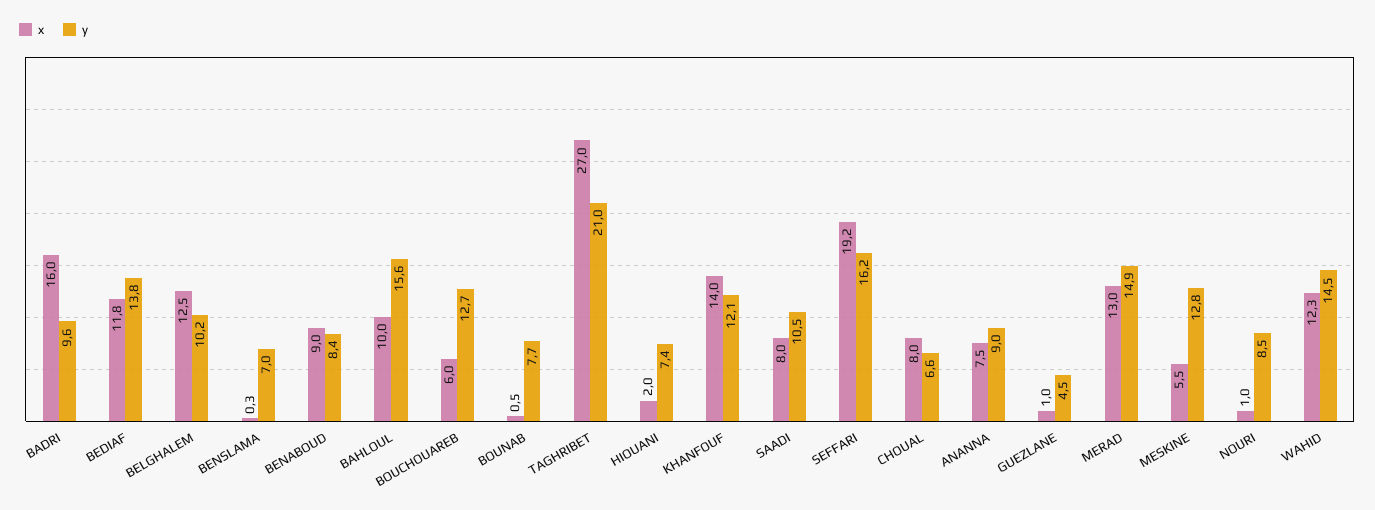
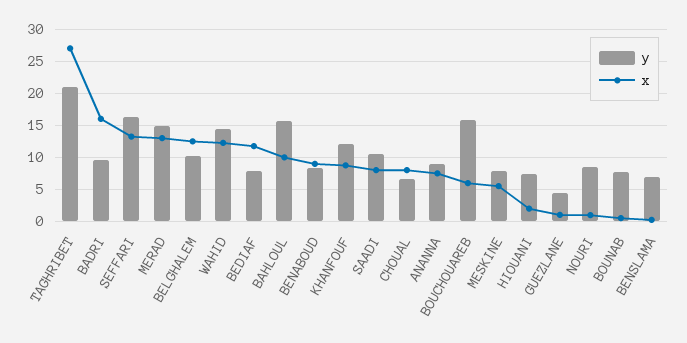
y, BEDIAF: 13.8 -> 8
y, BOUCHOUAREB: 12.7 -> 16
x, KHANFOUF: 14 -> 9
x, SEFFARI: 19.2 -> 13
y, MESKINE: 12.8 -> 8

